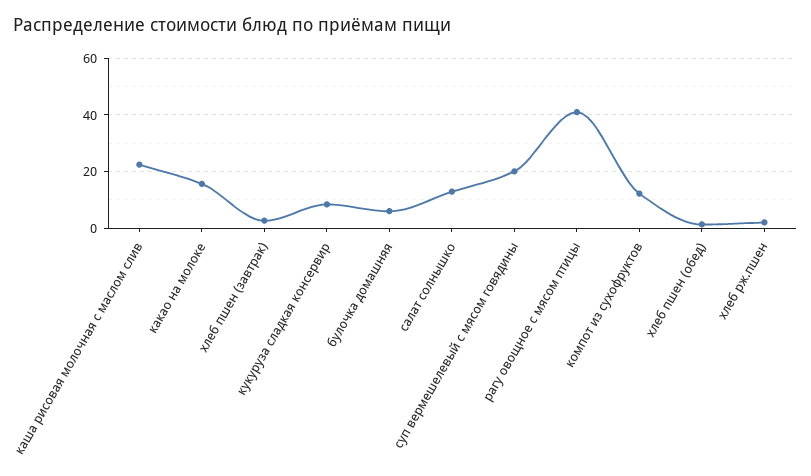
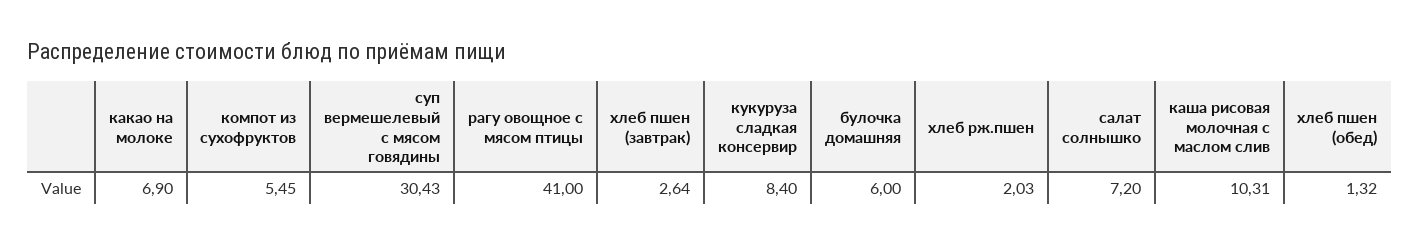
каша рисовая молочная с маслом слив: 22.5 -> 10.31
какао на молоке: 15 -> 6.9
салат солнышко: 12.5 -> 7.2
суп вермешелевый с мясом говядины: 20 -> 30.43
компот из сухофруктов: 12.5 -> 5.45

